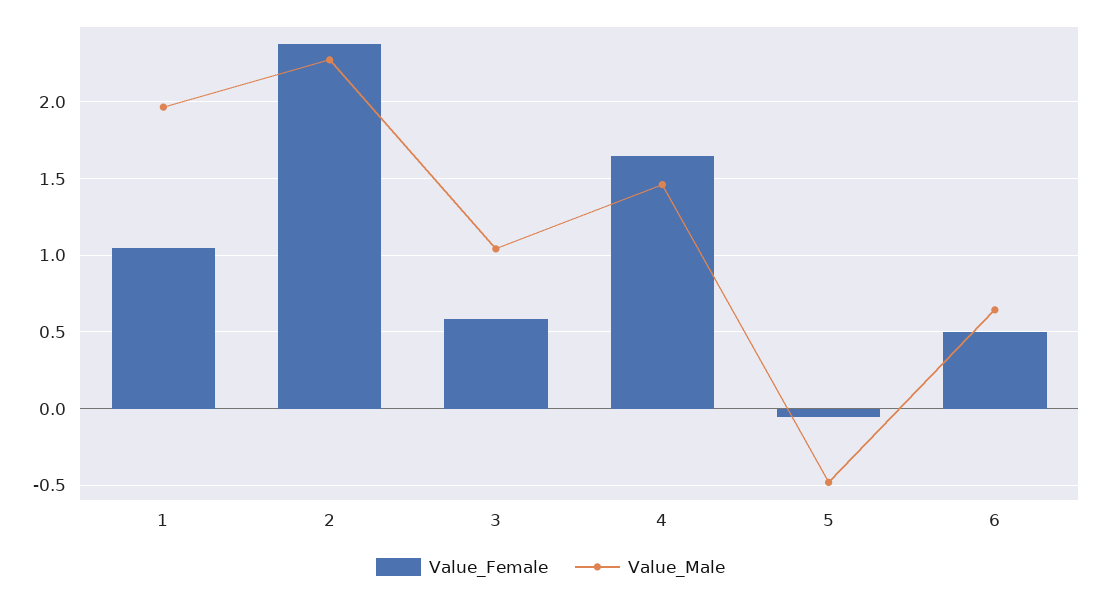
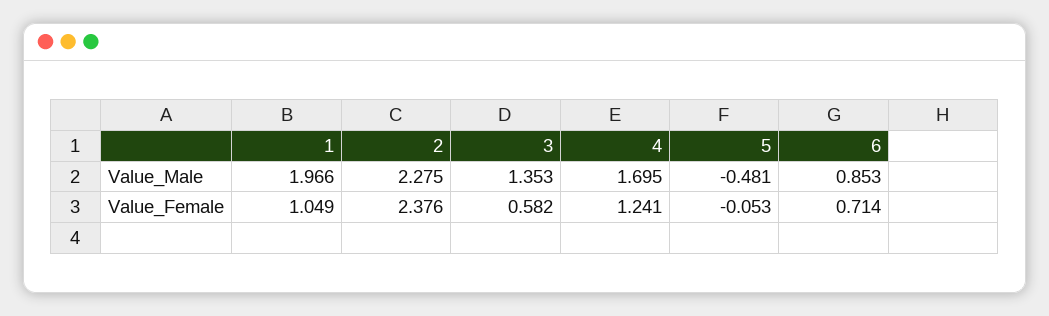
Value_Male, 3: 1.05 -> 1.353
Value_Female, 4: 1.65 -> 1.241
Value_Male, 4: 1.45 -> 1.695
Value_Female, 6: 0.5 -> 0.714
Value_Male, 6: 0.65 -> 0.853

